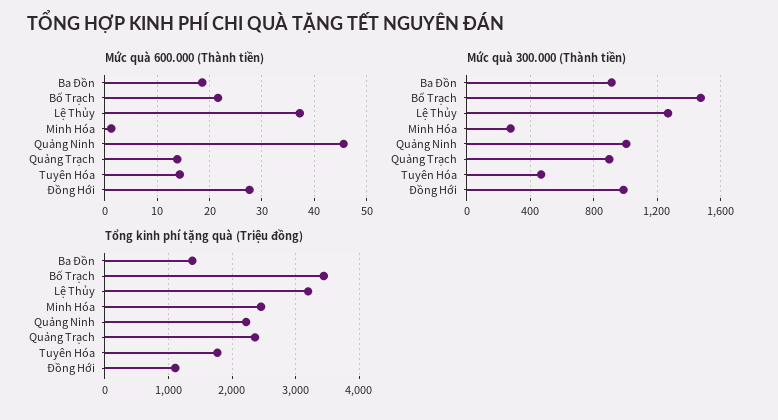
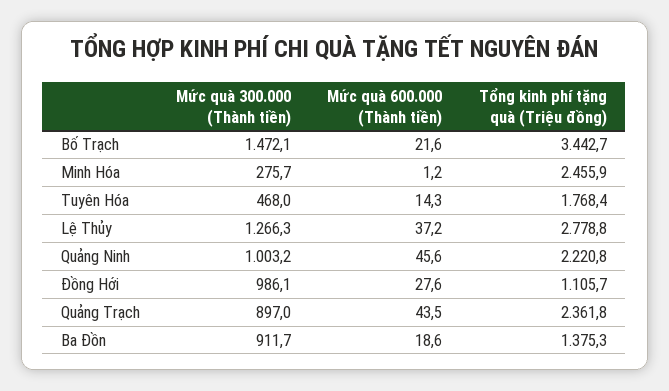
Mức quà 600.000 (Thành tiền), Quảng Trạch: 14 -> 43.5
Tổng kinh phí tặng quà (Triệu đồng), Lệ Thủy: 3200 -> 2778.8

